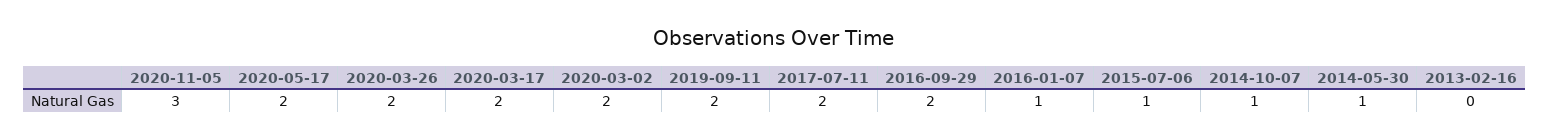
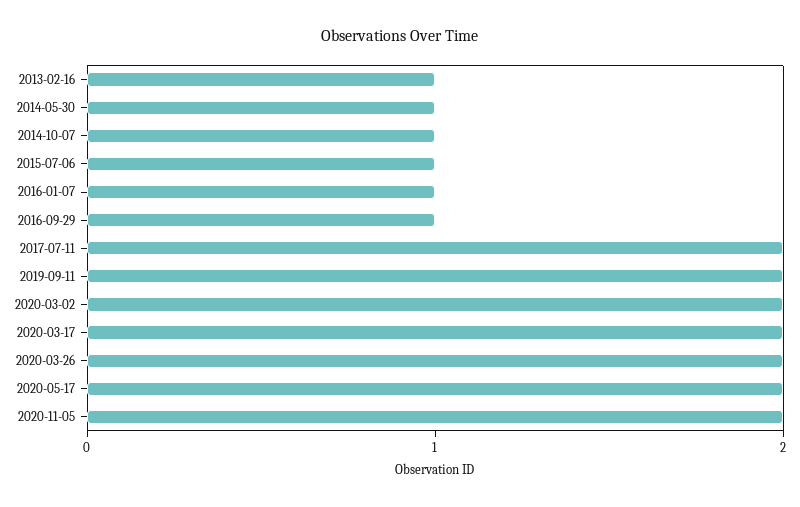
2020-11-05: 3 -> 2
2016-09-29: 2 -> 1
2013-02-16: 0 -> 1

